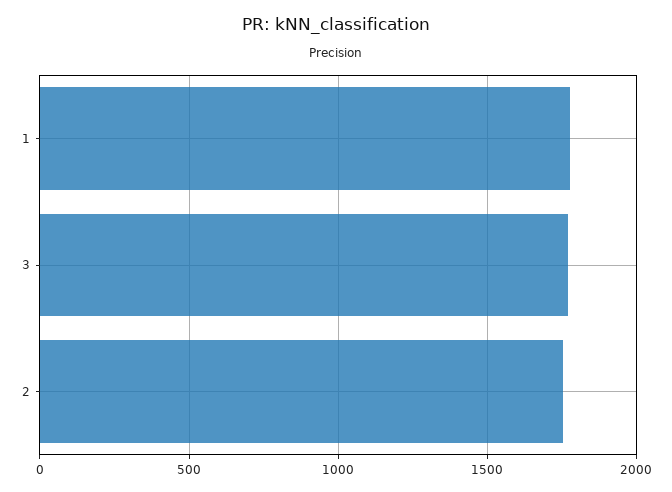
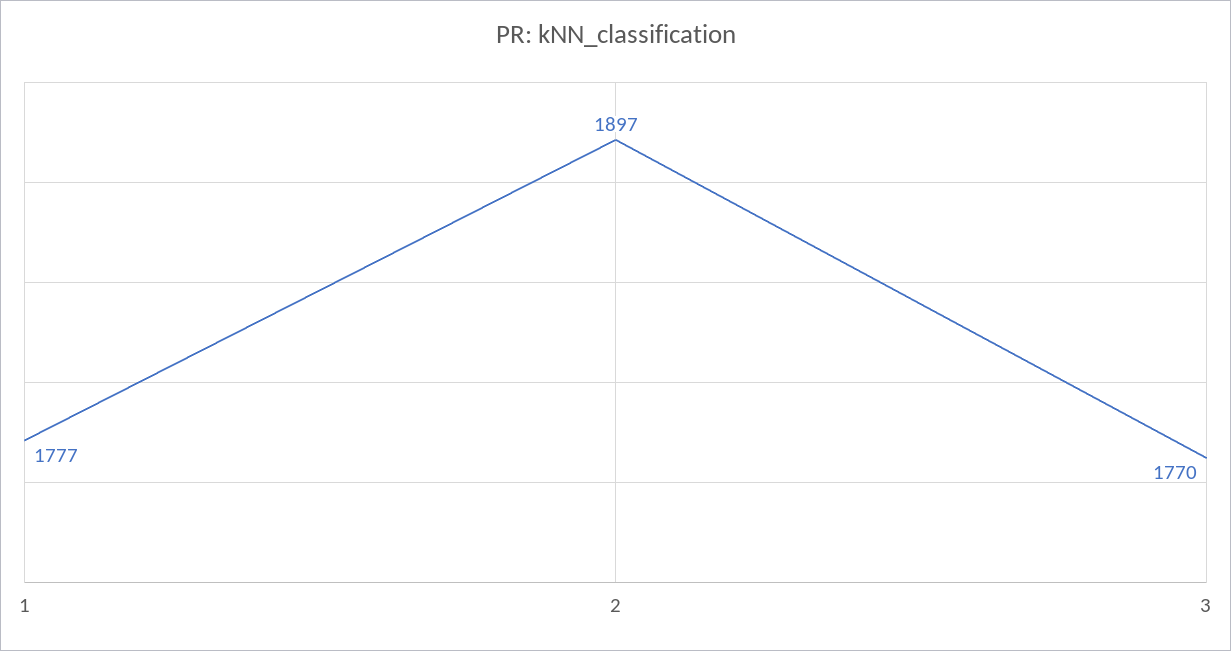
2: 1750 -> 1897

